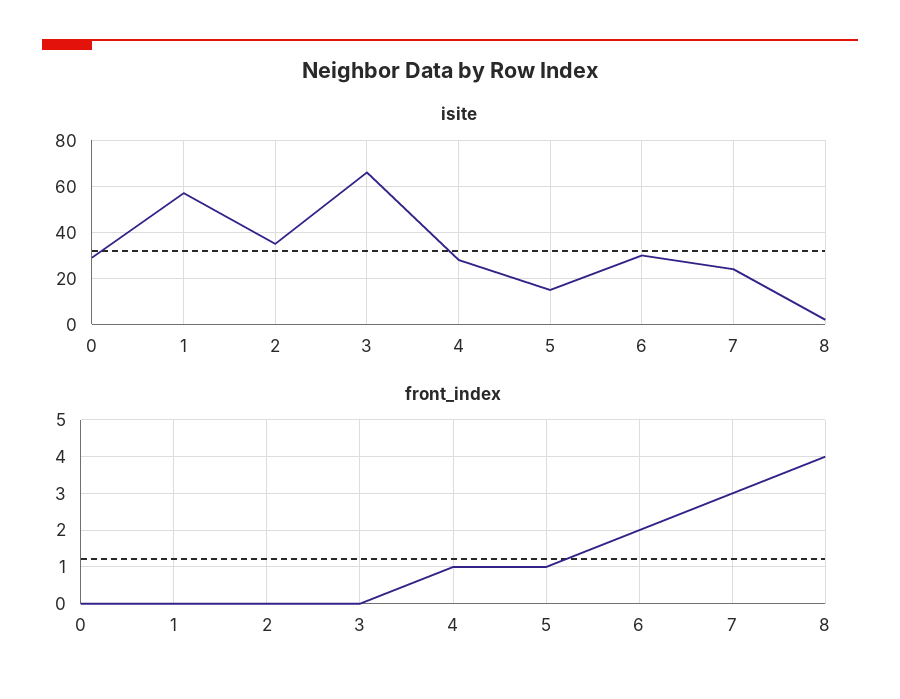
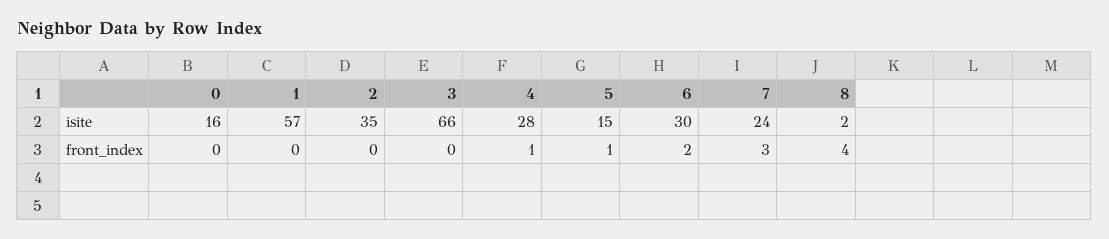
isite, 0: 30 -> 16

